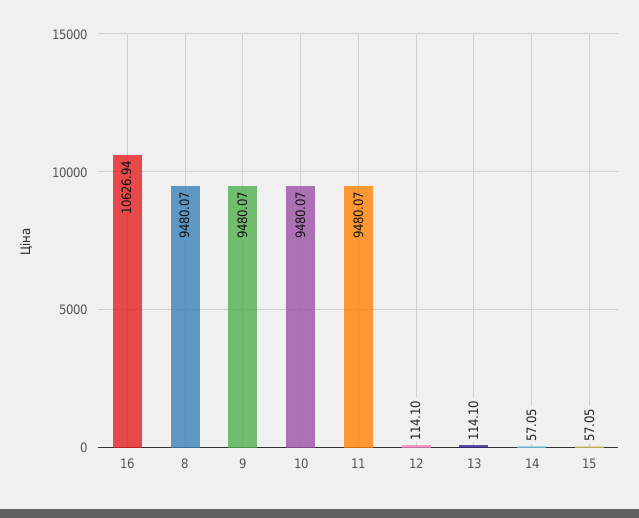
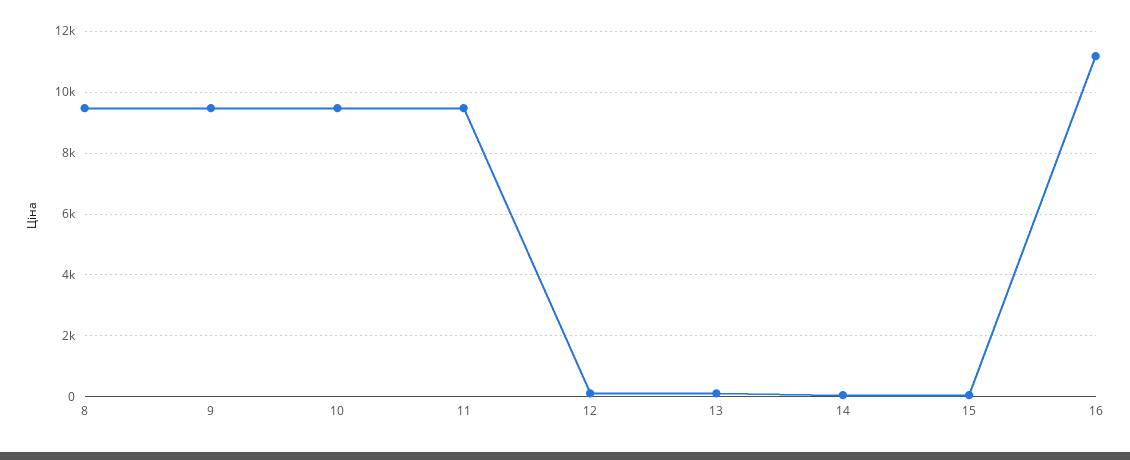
16: 10626.94 -> 11200

